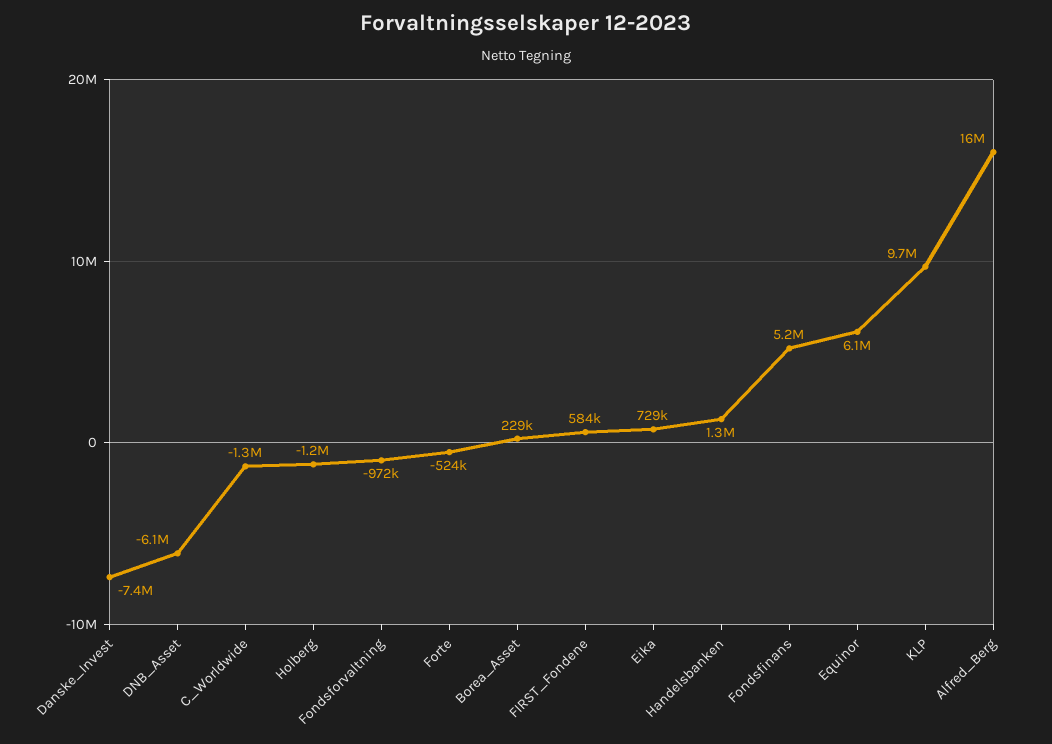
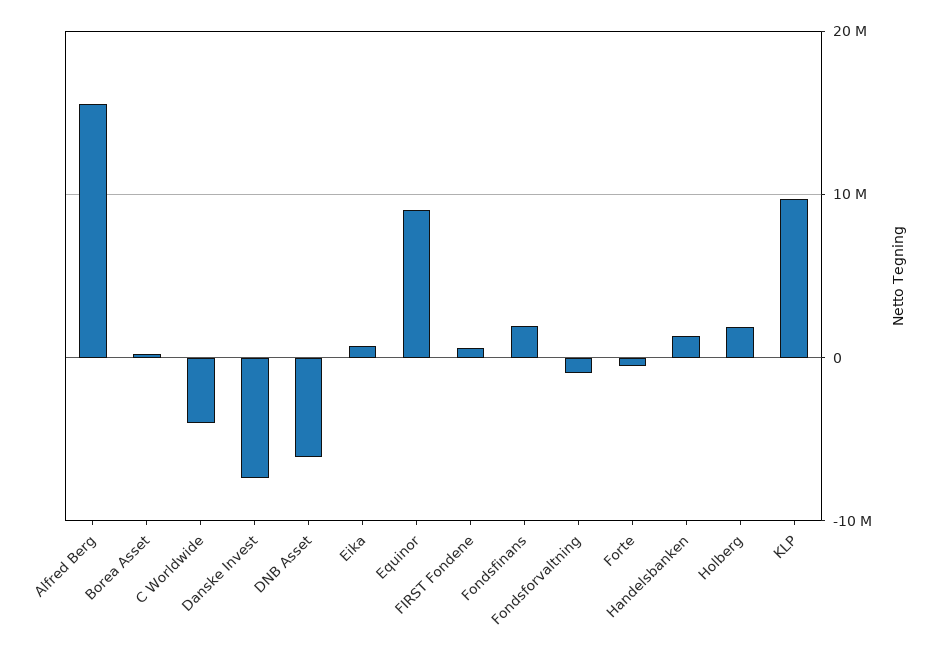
C_Worldwide: -1300000 -> -4000000
Holberg: -1200000 -> 2000000
Fondsfinans: 5200000 -> 2000000
Equinor: 6100000 -> 9000000

